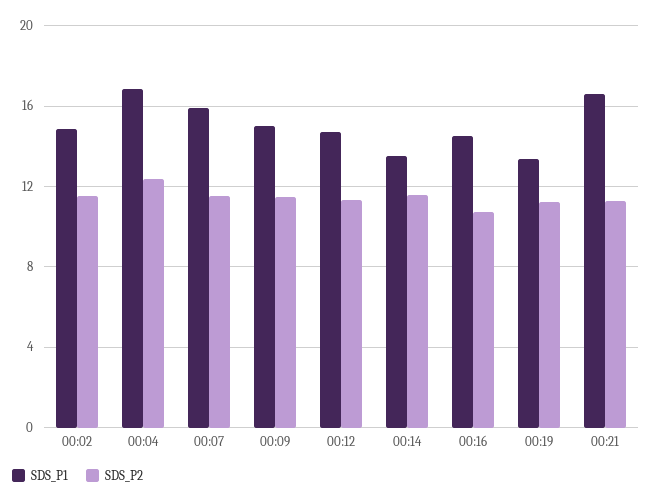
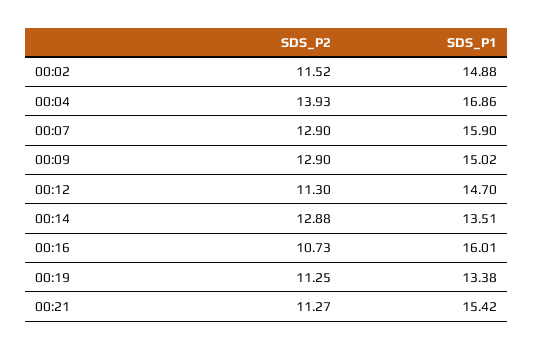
SDS_P2, 00:04: 12.5 -> 13.93
SDS_P2, 00:07: 11.5 -> 12.9
SDS_P2, 00:09: 11.5 -> 12.9
SDS_P2, 00:14: 11.5 -> 12.88
SDS_P1, 00:16: 14.5 -> 16.01
SDS_P1, 00:21: 16.5 -> 15.42

